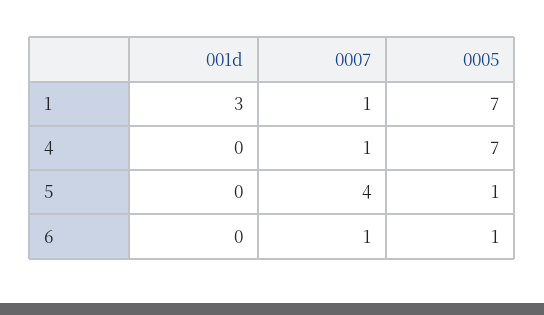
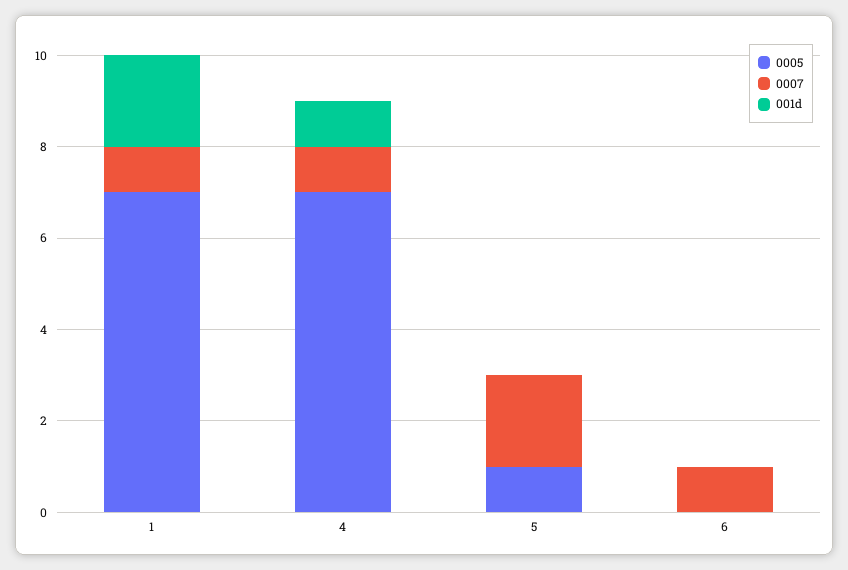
001d, 1: 3 -> 2
001d, 4: 0 -> 1
0007, 5: 4 -> 2
0005, 6: 1 -> 0

